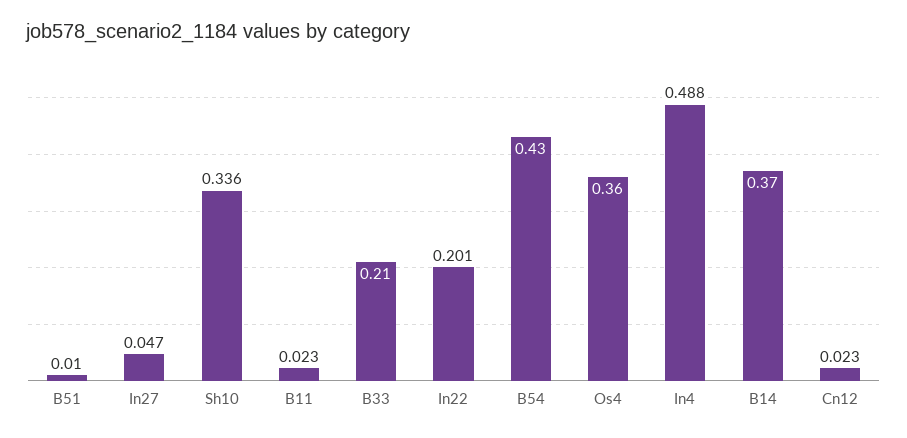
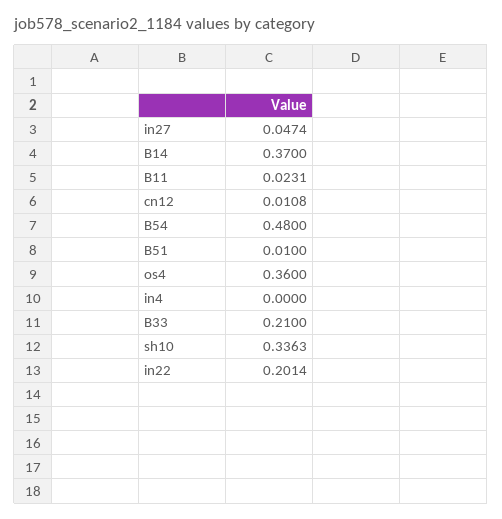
B54: 0.43 -> 0.48
In4: 0.488 -> 0
Cn12: 0.023 -> 0.0108

